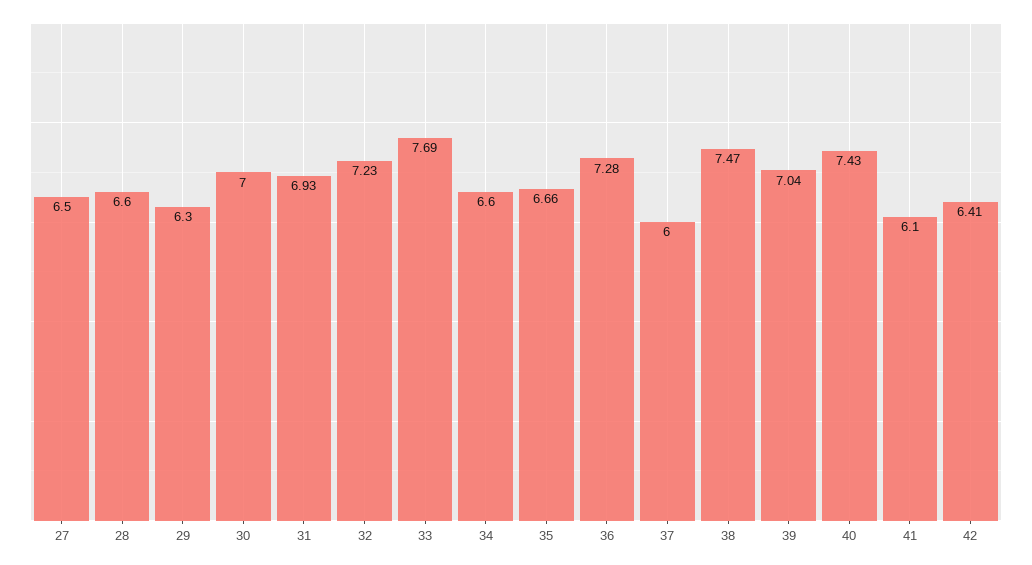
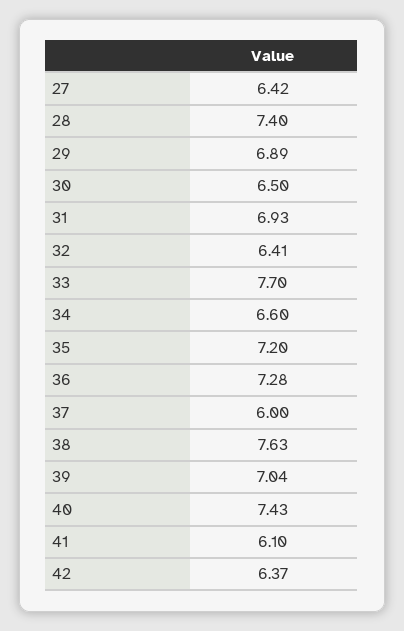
27: 6.5 -> 6.42
28: 6.6 -> 7.4
29: 6.3 -> 6.89
30: 7 -> 6.5
32: 7.23 -> 6.41
33: 7.69 -> 7.7
35: 6.66 -> 7.2
38: 7.47 -> 7.63
42: 6.41 -> 6.37

